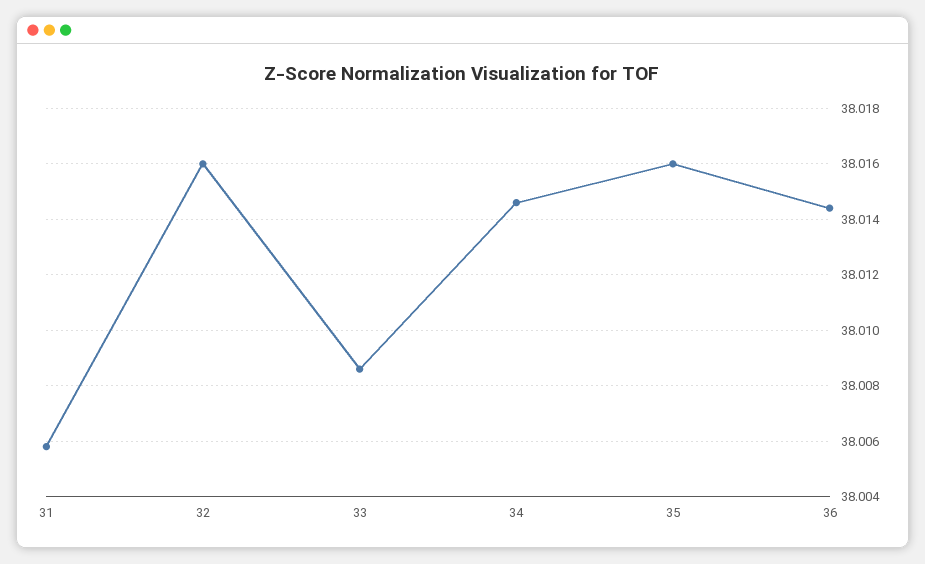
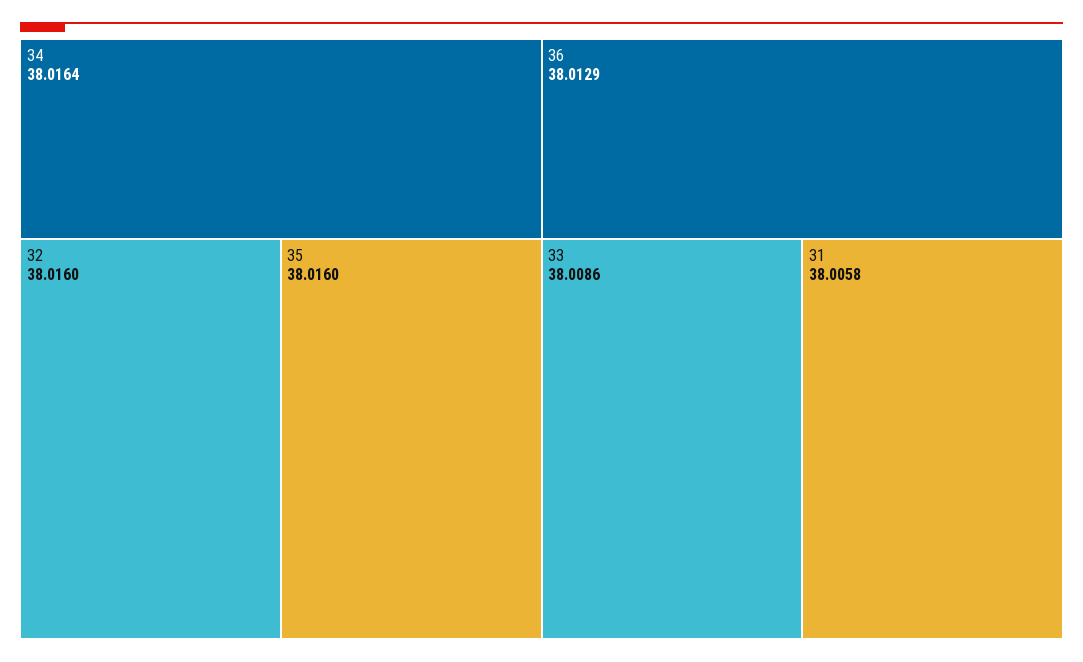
34: 38.0145 -> 38.0164
36: 38.0145 -> 38.0129

